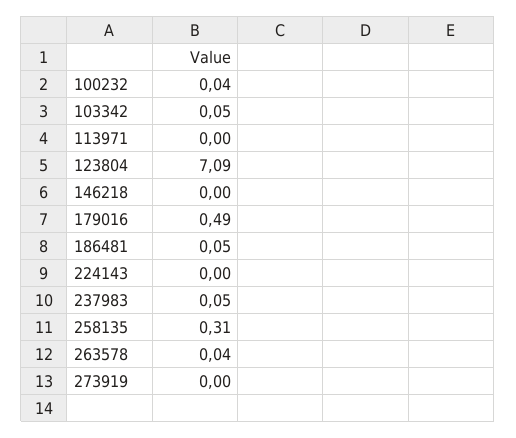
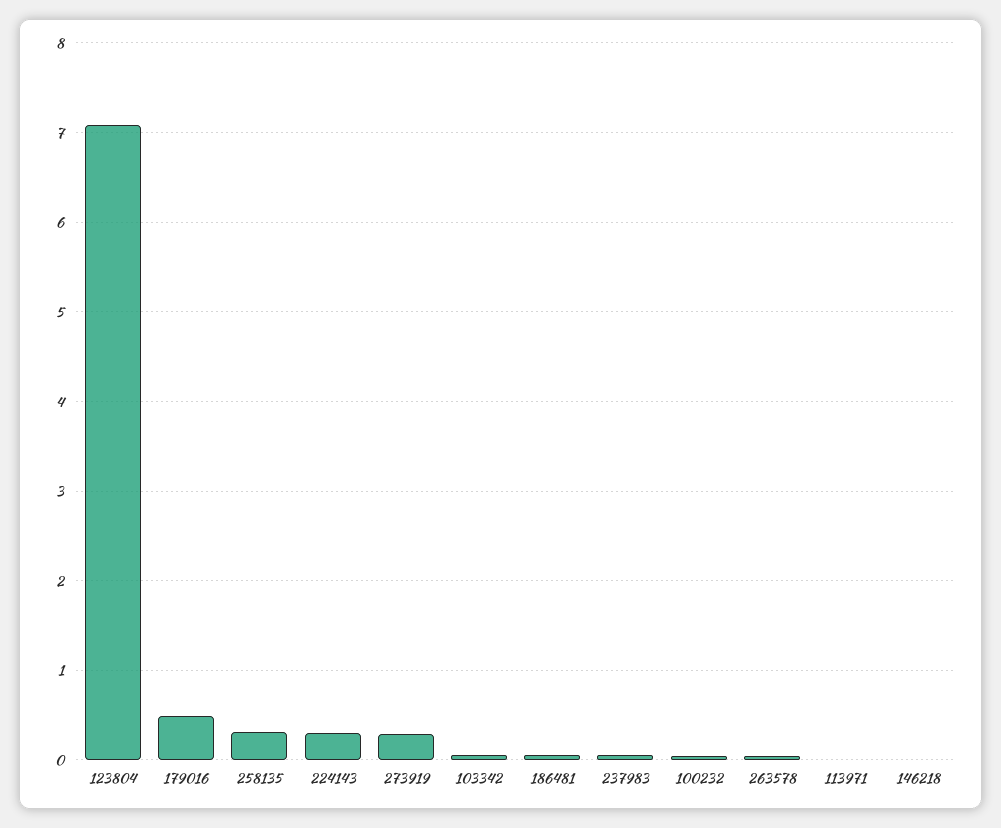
224143: 0 -> 0.3
273919: 0 -> 0.3

